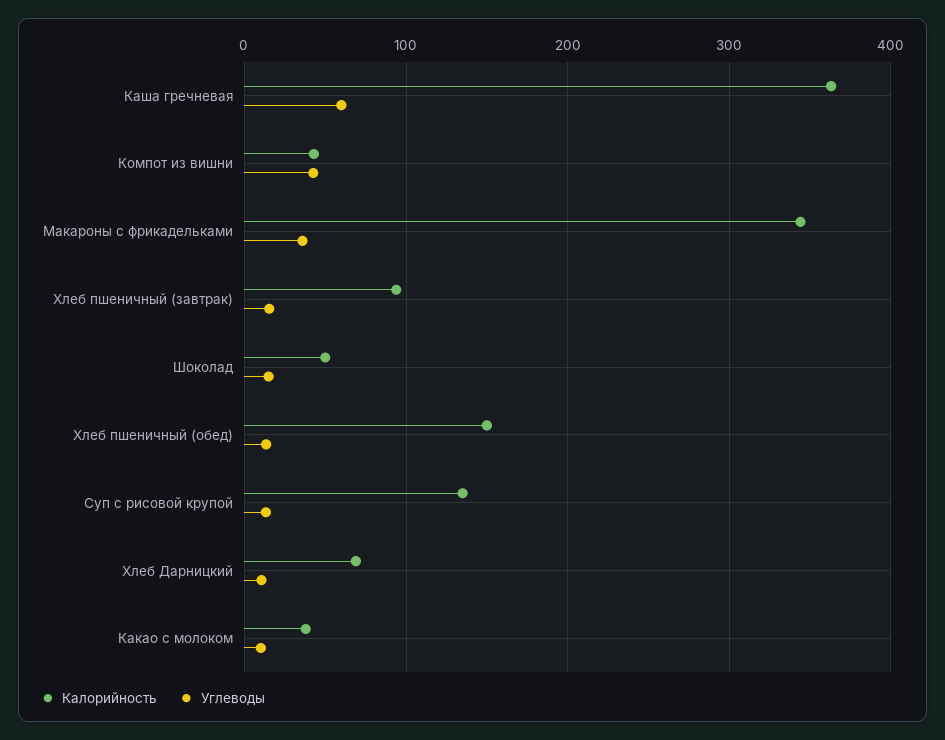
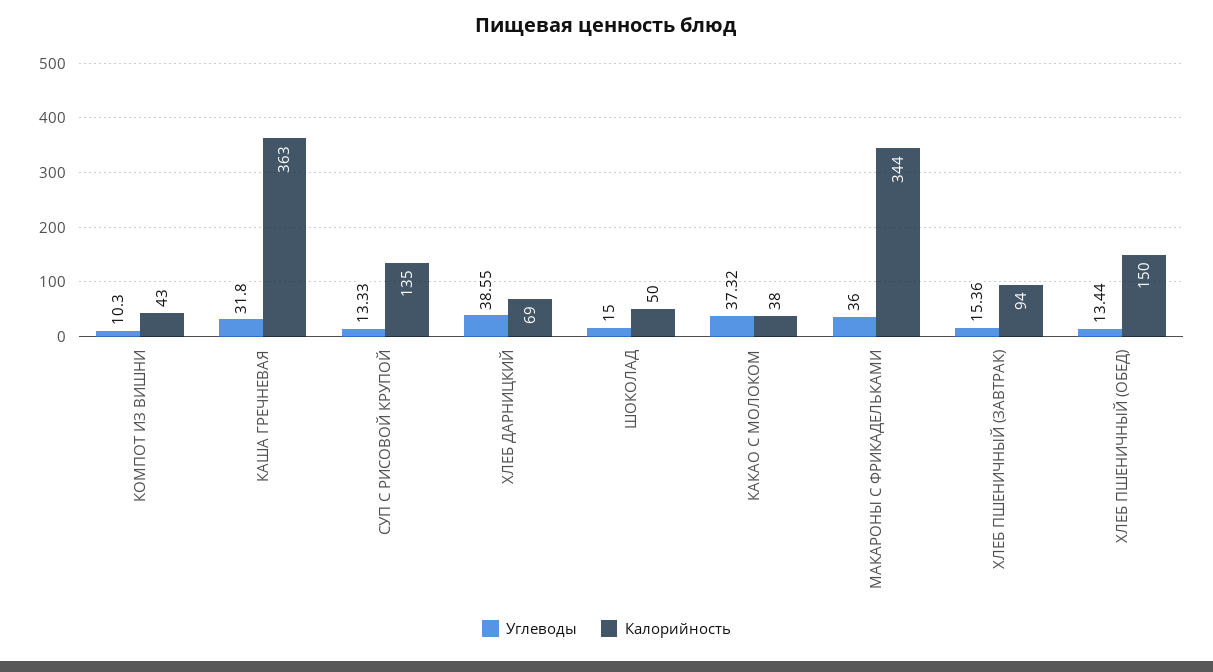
Углеводы, Каша гречневая: 60 -> 31.8
Углеводы, Компот из вишни: 40 -> 10.3
Углеводы, Хлеб Дарницкий: 10 -> 38.55
Углеводы, Какао с молоком: 10 -> 37.32

